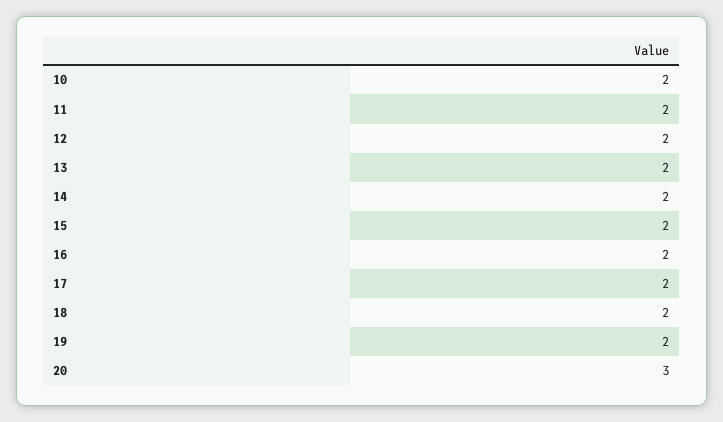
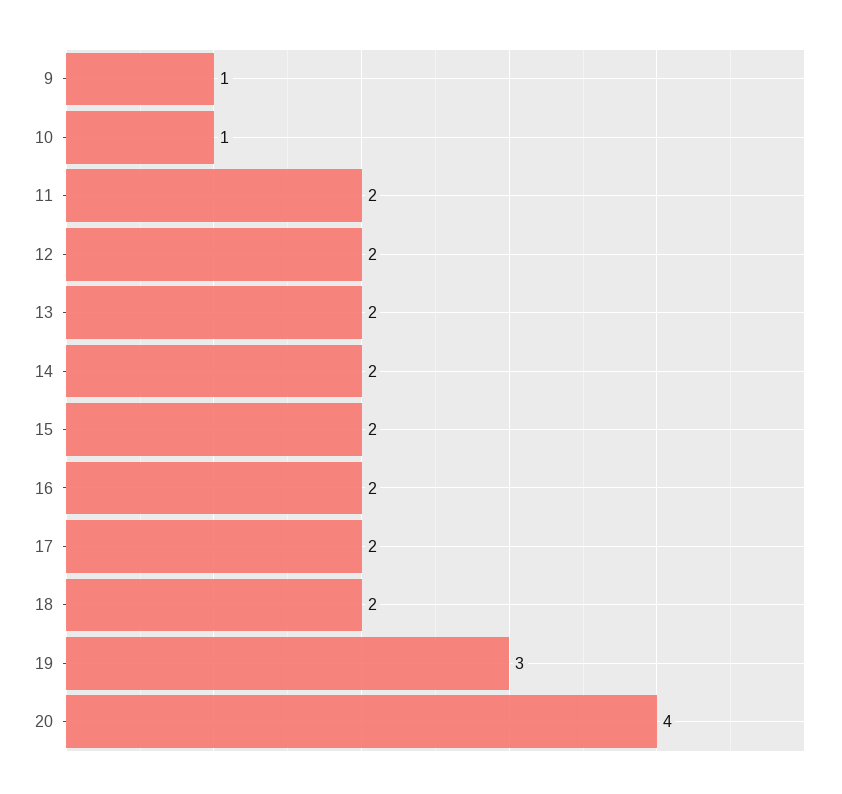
10: 2 -> 1
19: 2 -> 3
20: 3 -> 4
9: none -> 1

